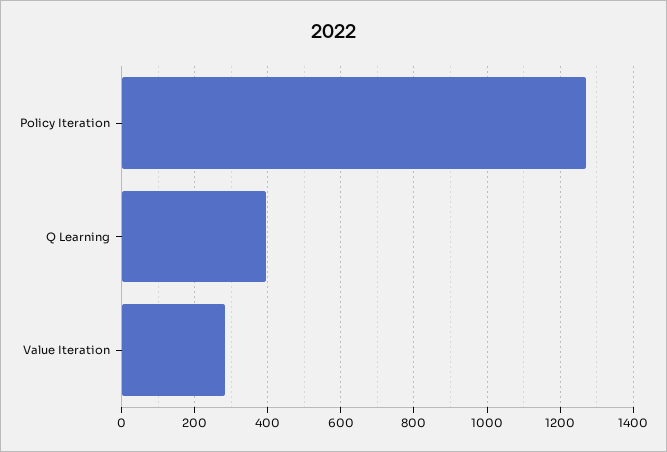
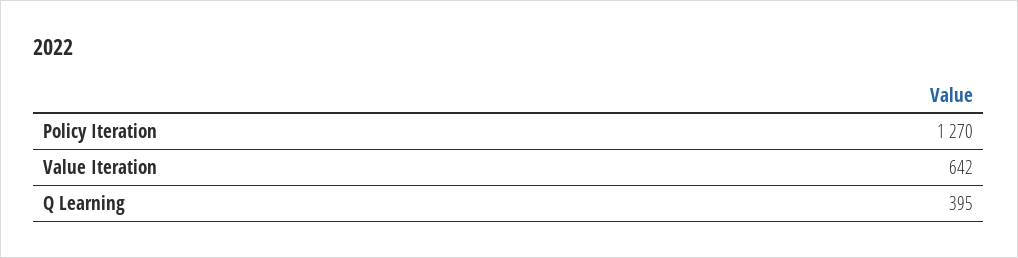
Value Iteration: 280 -> 642

